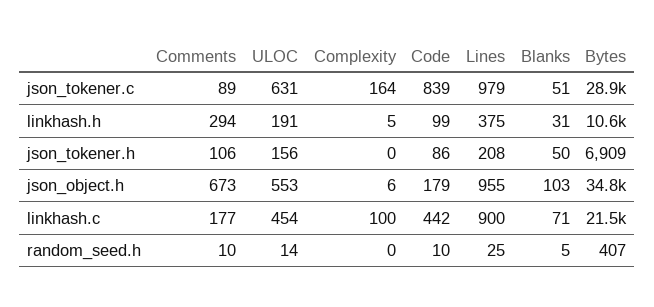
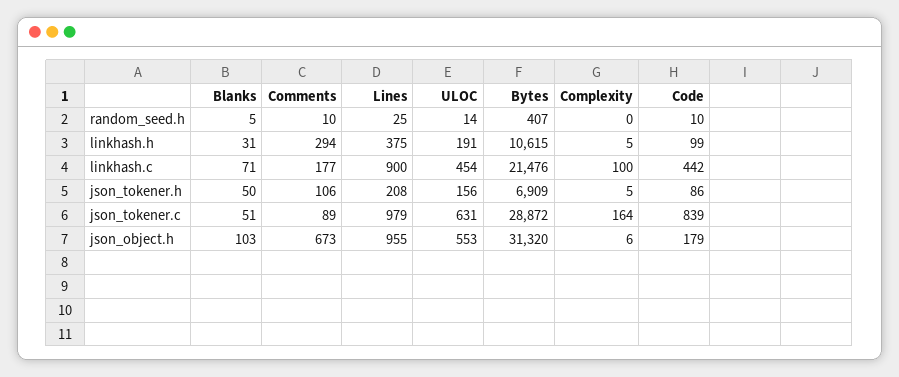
Complexity, json_tokener.h: 0 -> 5
Bytes, json_object.h: 34800 -> 31320

